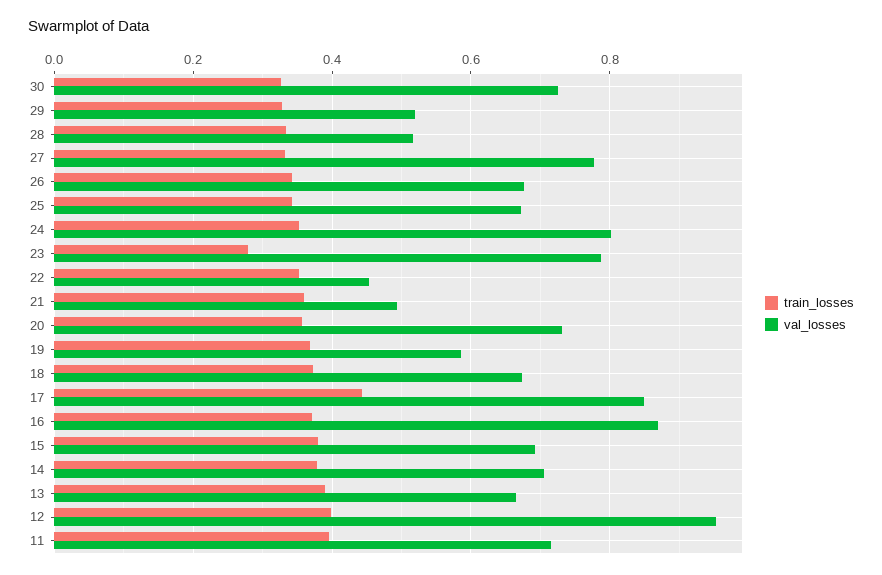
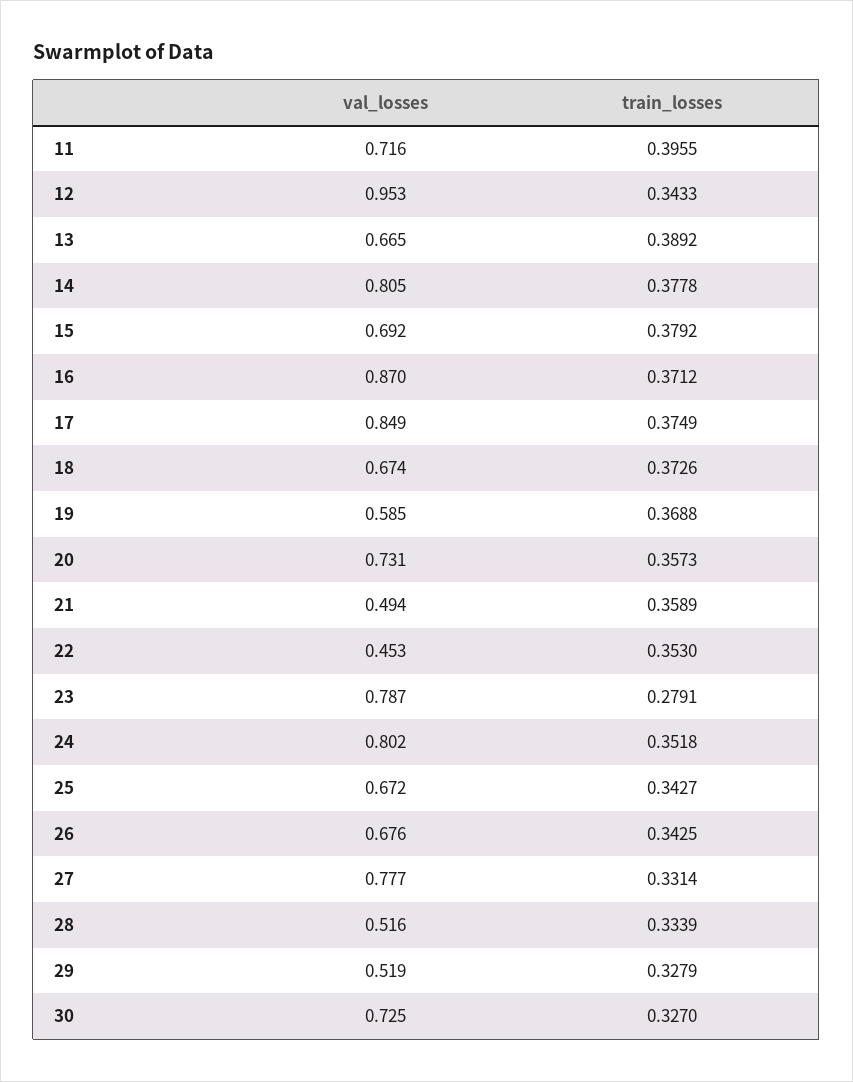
train_losses, 17: 0.44 -> 0.3749
val_losses, 14: 0.7 -> 0.805
train_losses, 12: 0.4 -> 0.3433

